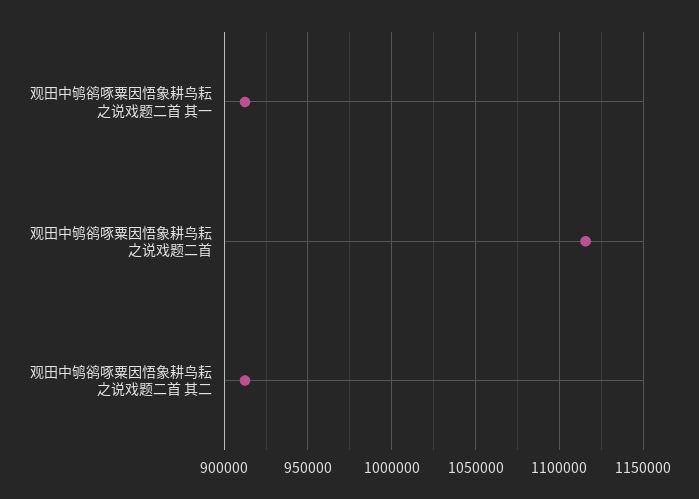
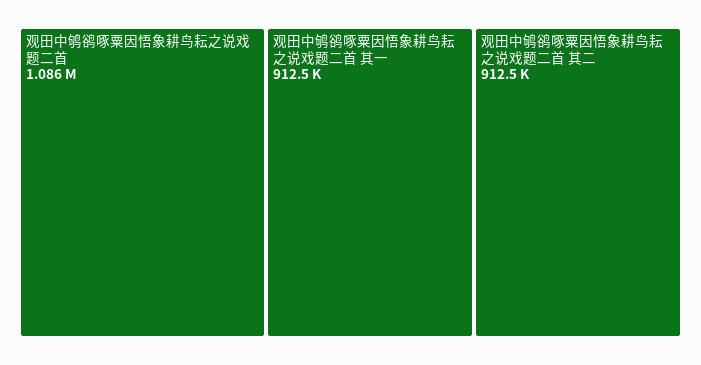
观田中鸲鹆啄粟因悟象耕鸟耘之说戏题二首: 1115000 -> 1086000

